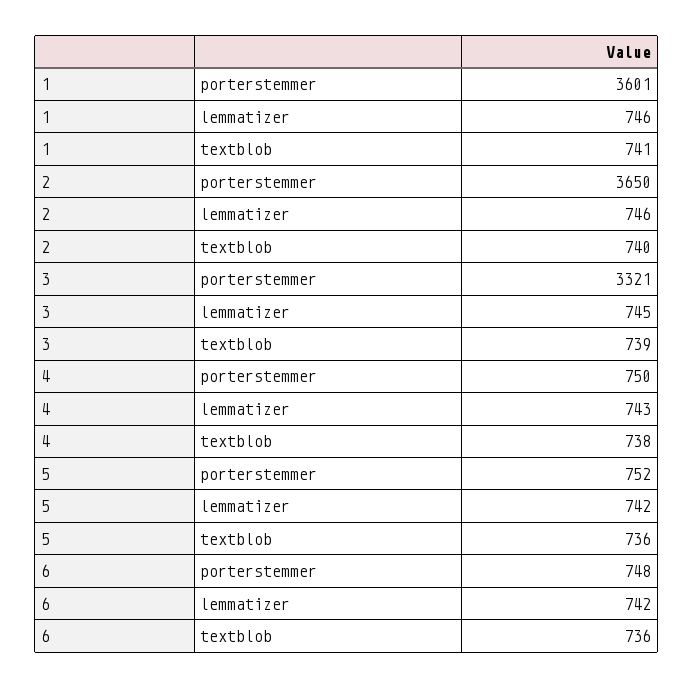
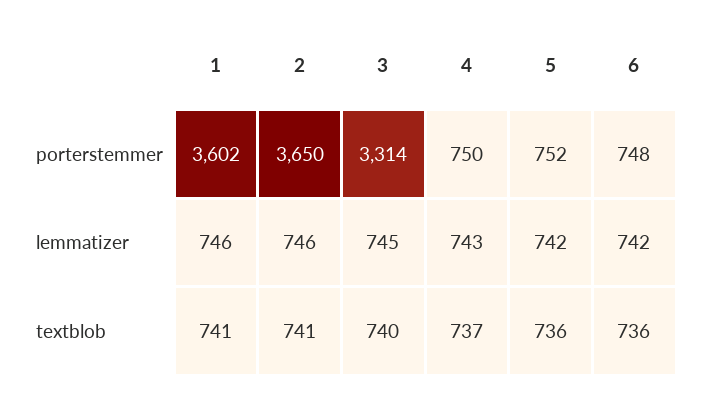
1, porterstemmer: 3601 -> 3602
2, textblob: 740 -> 741
3, porterstemmer: 3321 -> 3314
3, textblob: 739 -> 740
4, textblob: 738 -> 737

